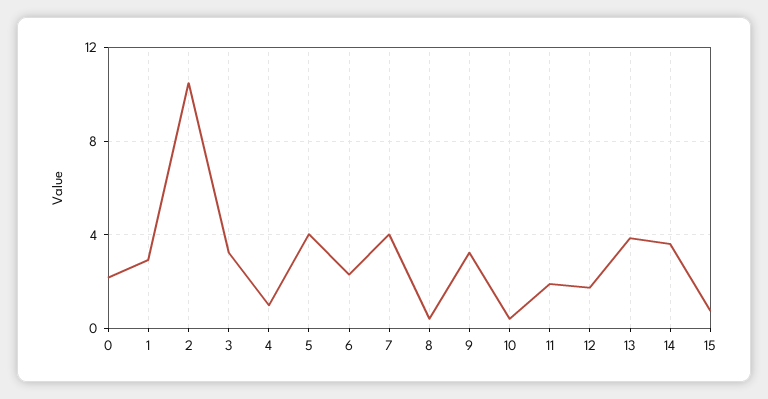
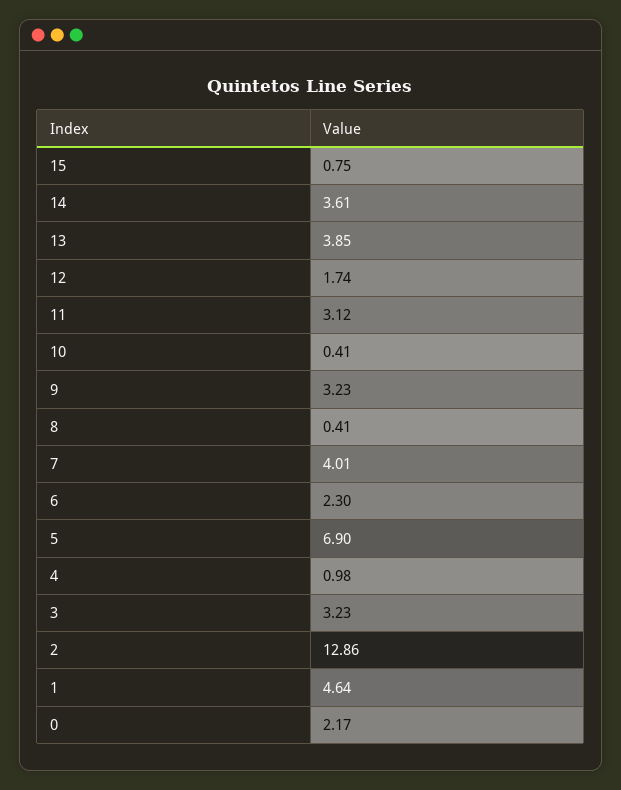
1: 3 -> 4.64
2: 10.5 -> 12.86
5: 4 -> 6.9
11: 2 -> 3.12

